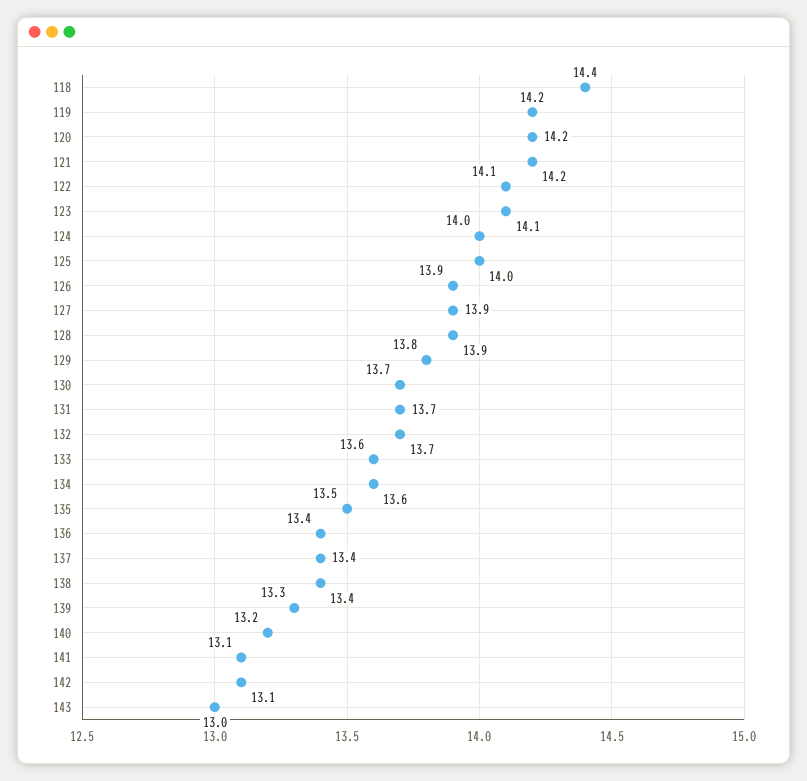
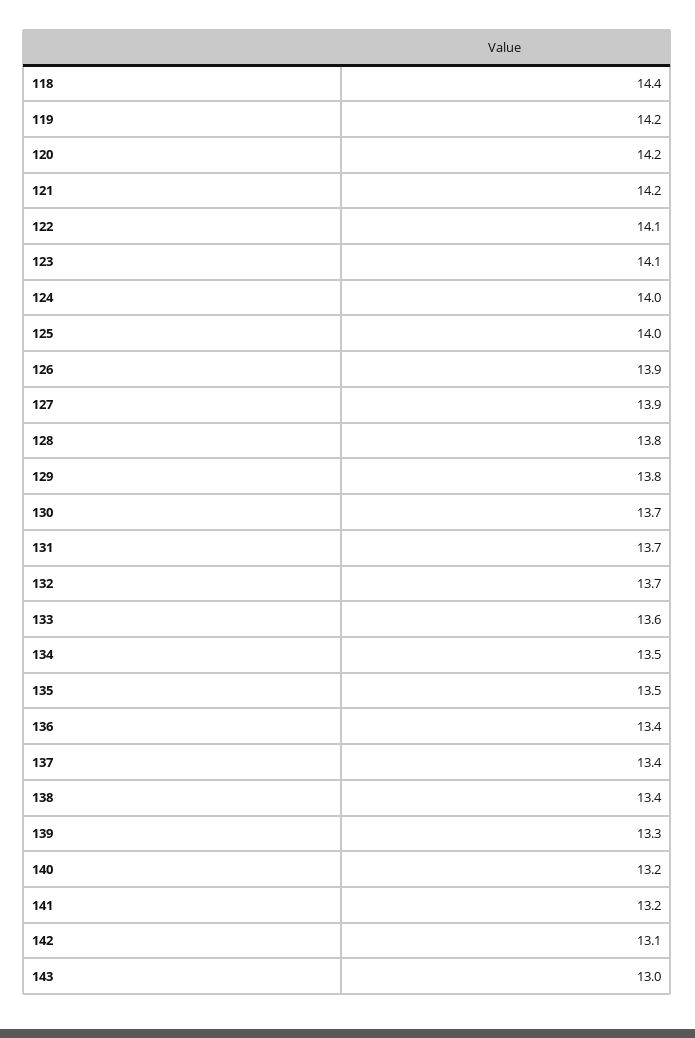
128: 13.9 -> 13.8
134: 13.6 -> 13.5
141: 13.1 -> 13.2

